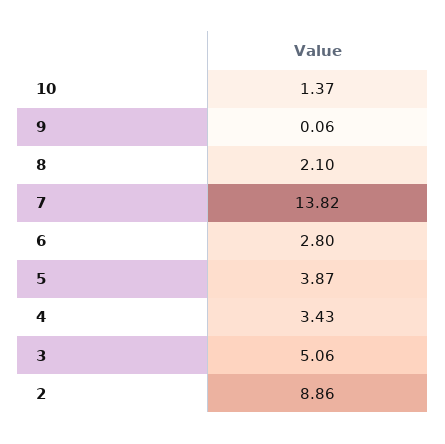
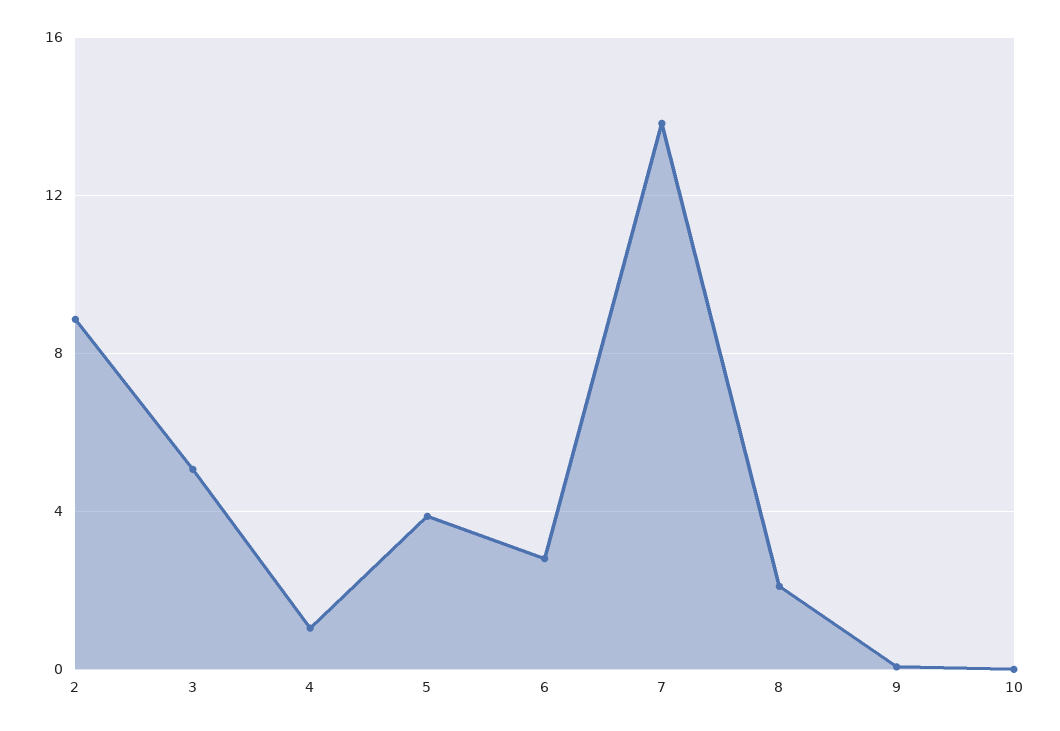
10: 1.37 -> 0
4: 3.43 -> 1

